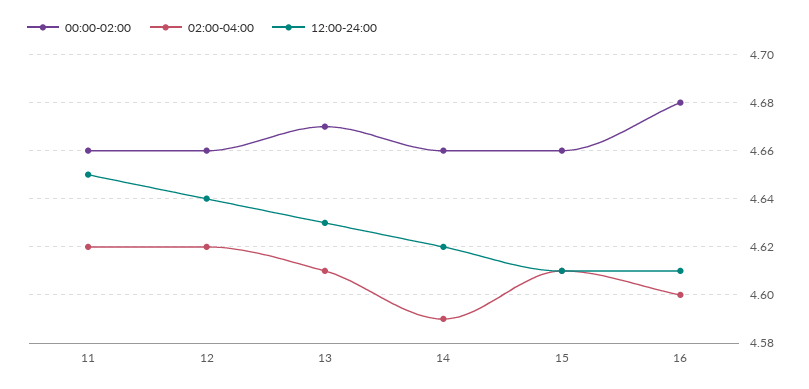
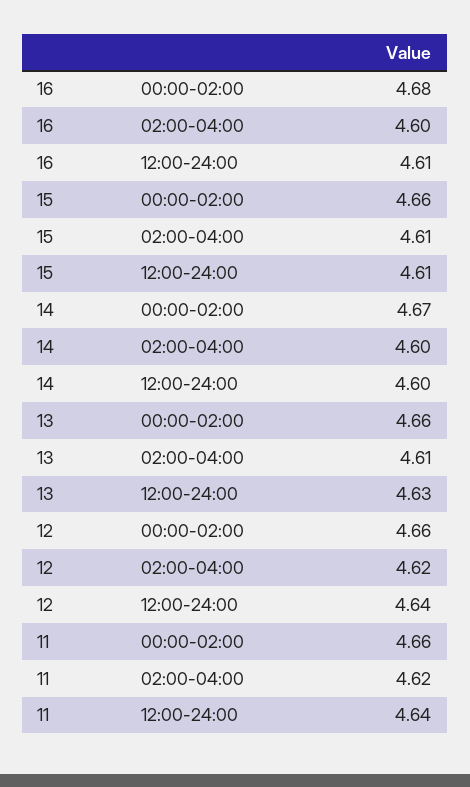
12:00-24:00, 11: 4.65 -> 4.64
00:00-02:00, 13: 4.67 -> 4.66
00:00-02:00, 14: 4.66 -> 4.67
02:00-04:00, 14: 4.59 -> 4.6
12:00-24:00, 14: 4.62 -> 4.6

